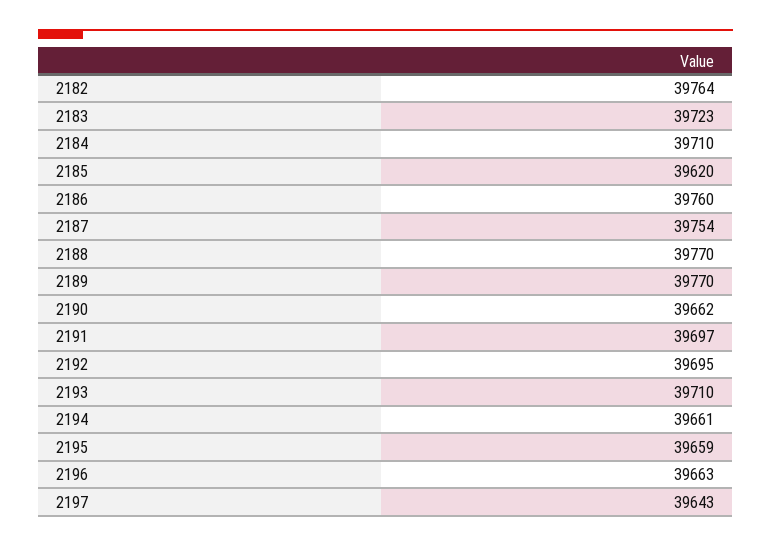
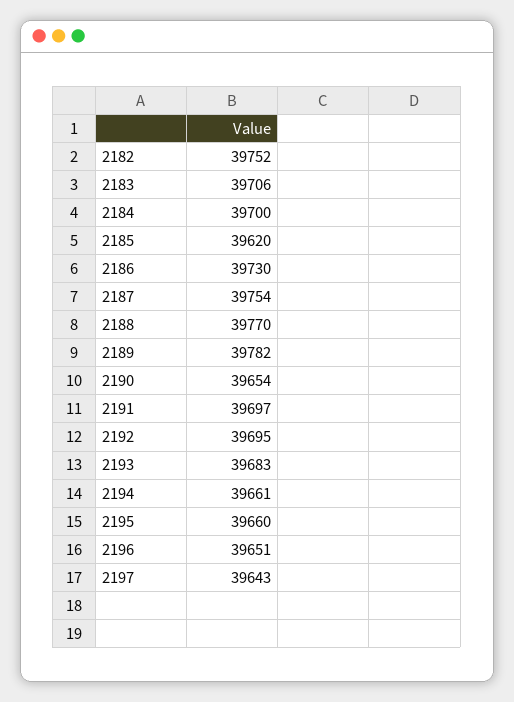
2182: 39764 -> 39752
2183: 39723 -> 39706
2184: 39710 -> 39700
2186: 39760 -> 39730
2189: 39770 -> 39782
2190: 39662 -> 39654
2193: 39710 -> 39683
2195: 39659 -> 39660
2196: 39663 -> 39651

